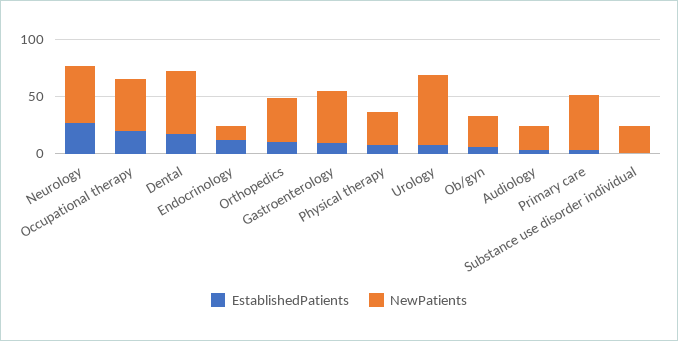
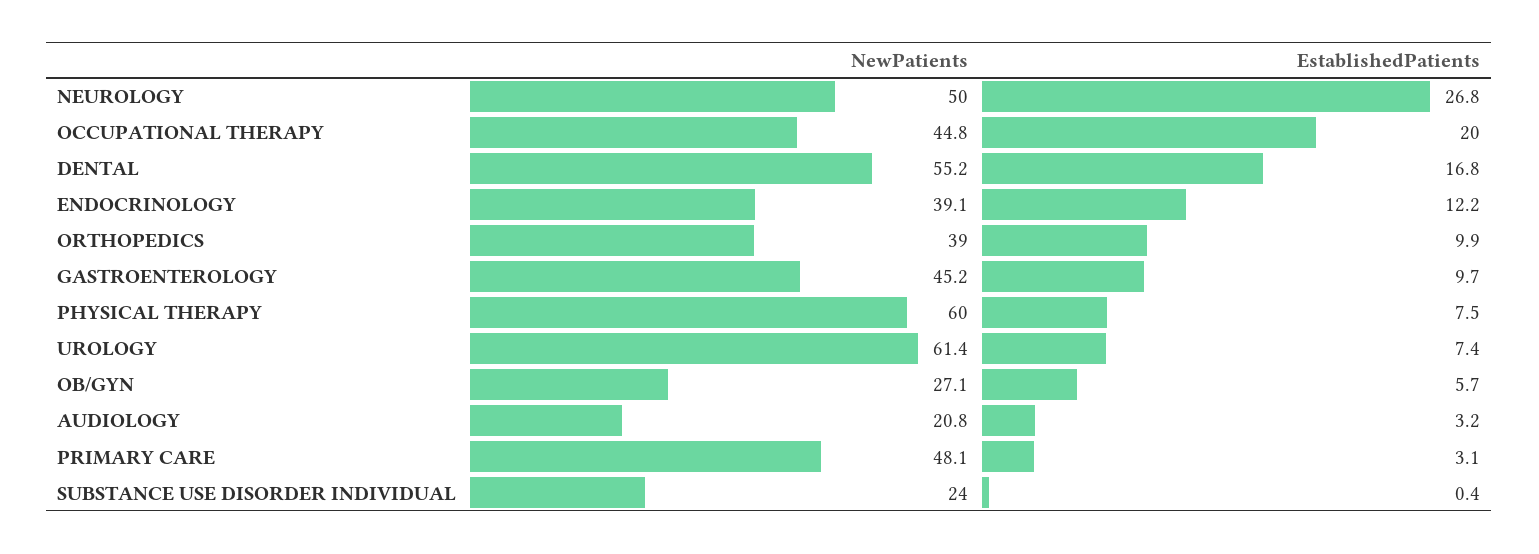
NewPatients, Endocrinology: 10 -> 39.1
NewPatients, Physical therapy: 30 -> 60

